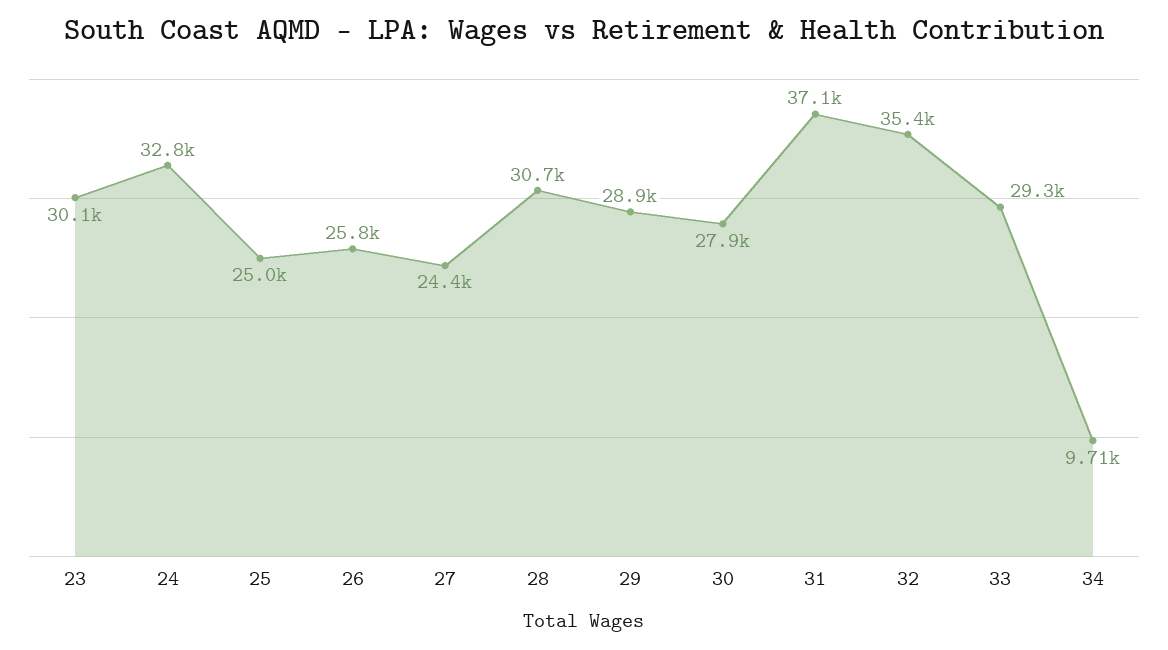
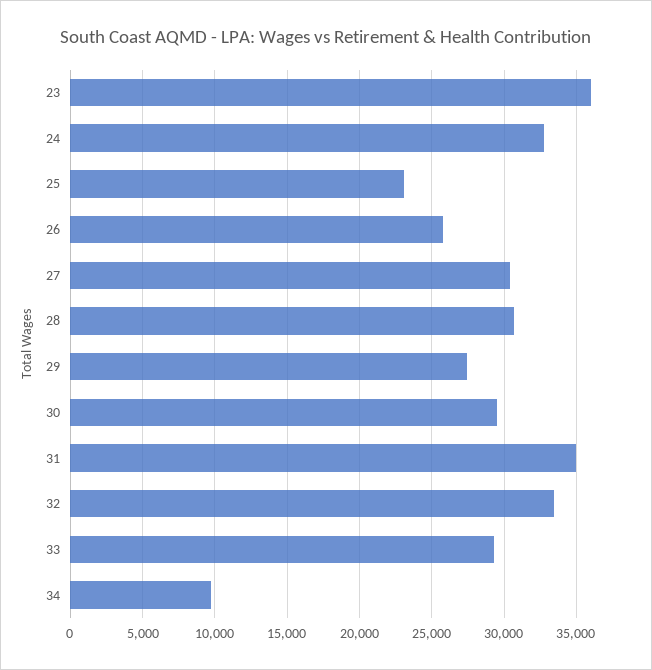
23: 30100 -> 36000
25: 25000 -> 23000
27: 24400 -> 30500
29: 28900 -> 27500
30: 27900 -> 29500
31: 37100 -> 35000
32: 35400 -> 33500

